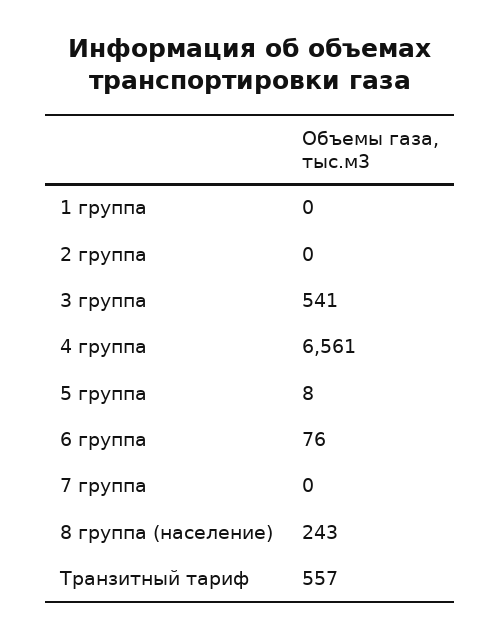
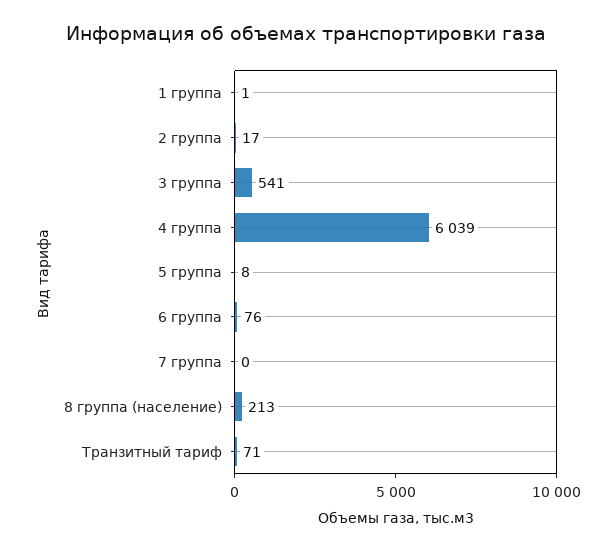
1 группа: 0 -> 1
2 группа: 0 -> 17
4 группа: 6561 -> 6039
8 группа (население): 243 -> 213
Транзитный тариф: 557 -> 71

